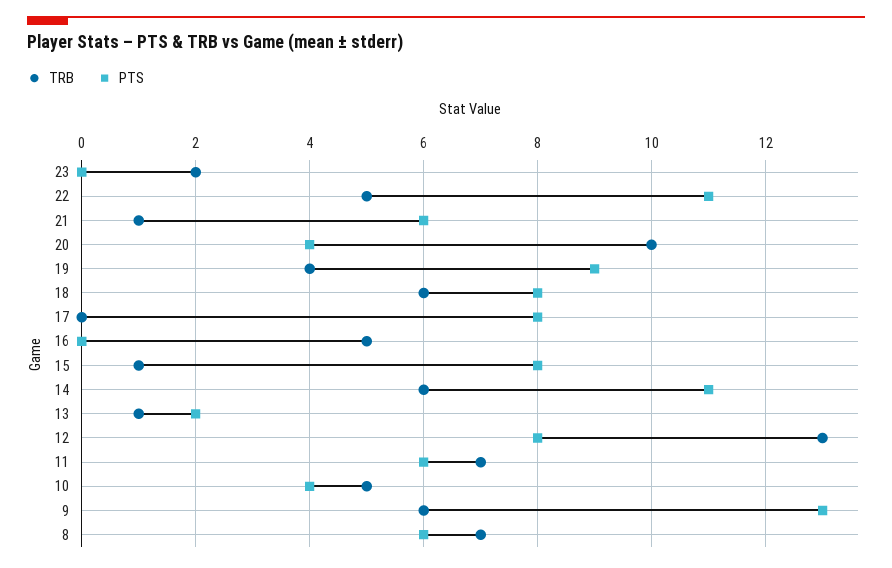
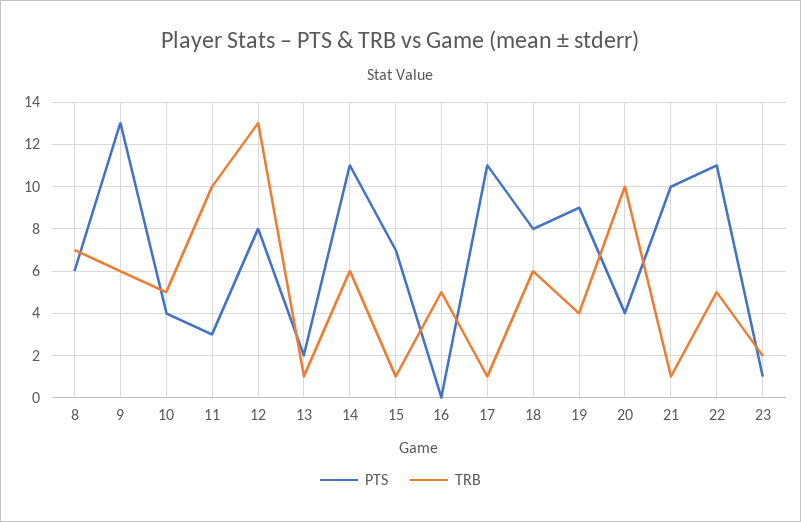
PTS, 23: 0 -> 1
PTS, 21: 6 -> 10
TRB, 17: 0 -> 1
PTS, 17: 8 -> 11
PTS, 15: 8 -> 7
TRB, 11: 7 -> 10
PTS, 11: 6 -> 3

